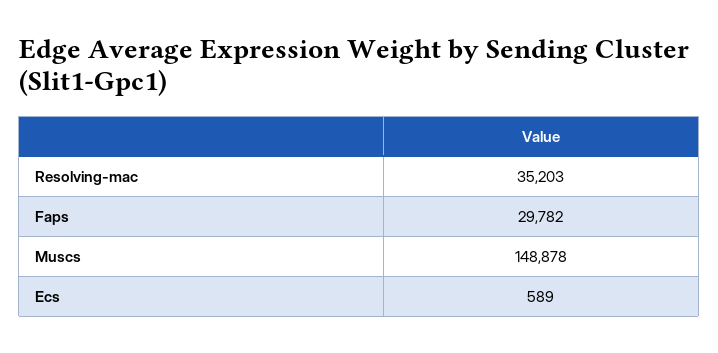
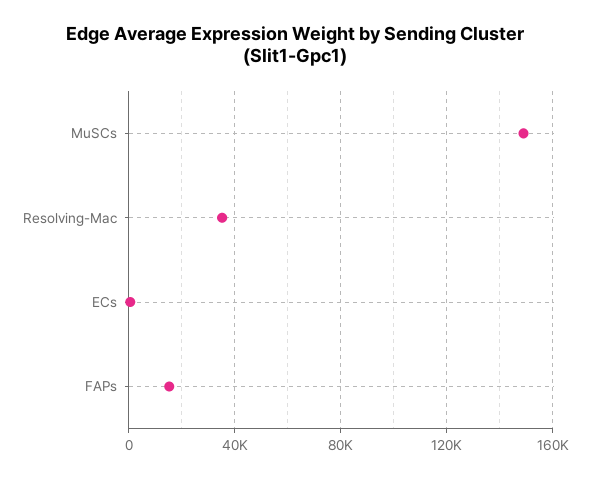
Faps: 29782 -> 15000

